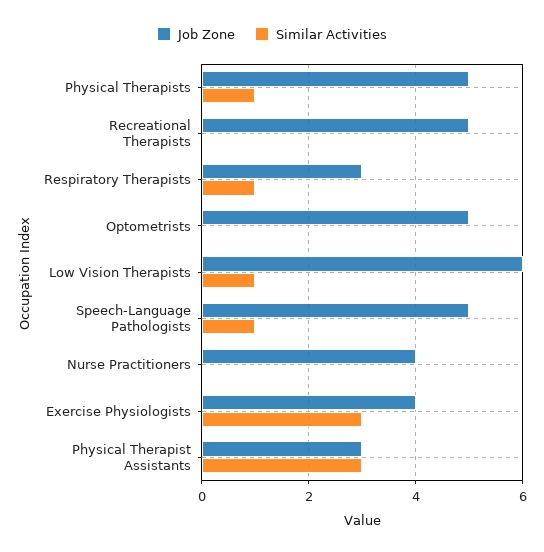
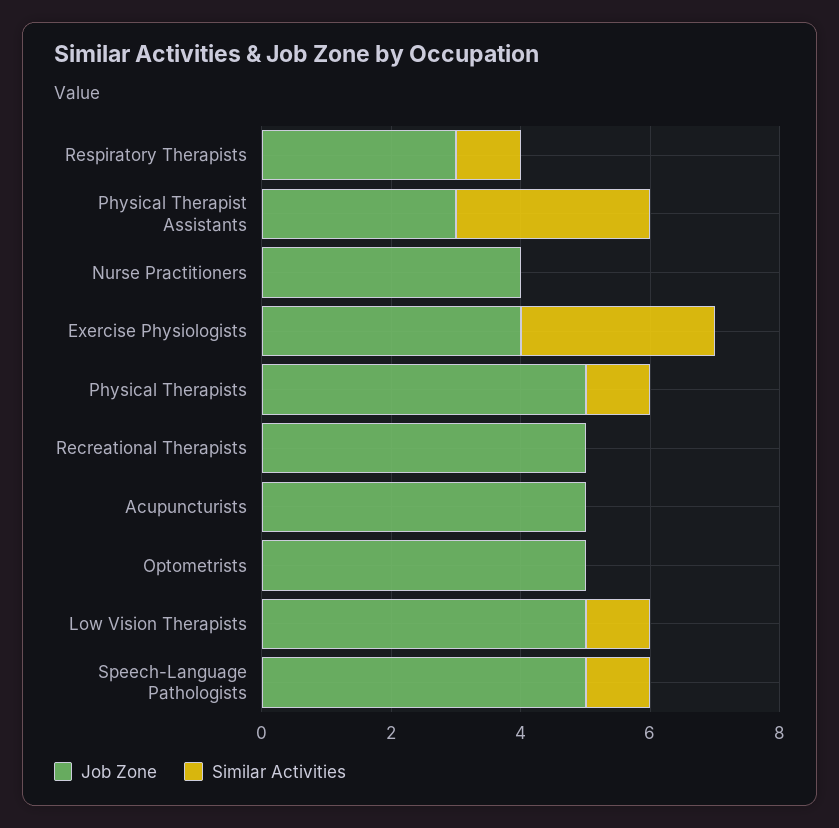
Job Zone, Low Vision Therapists: 6 -> 5
Job Zone, Acupuncturists: none -> 5
Similar Activities, Acupuncturists: none -> 0

